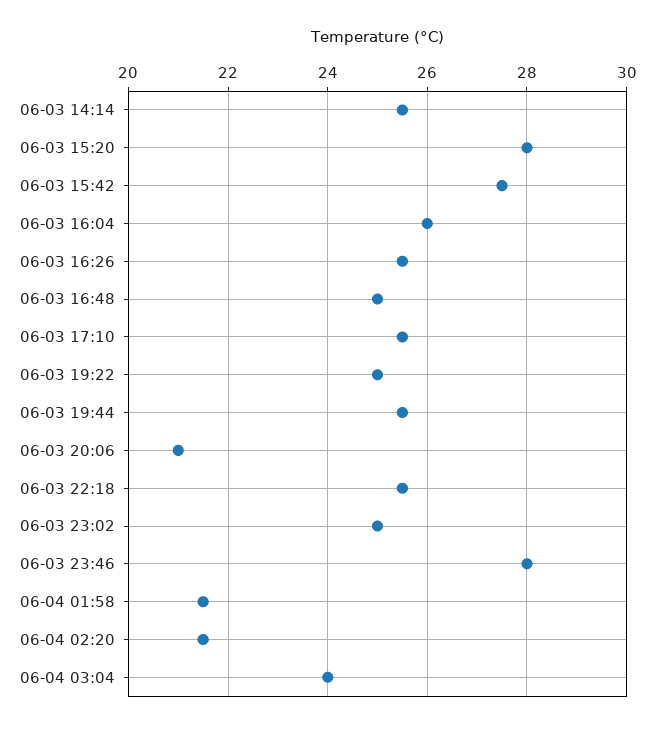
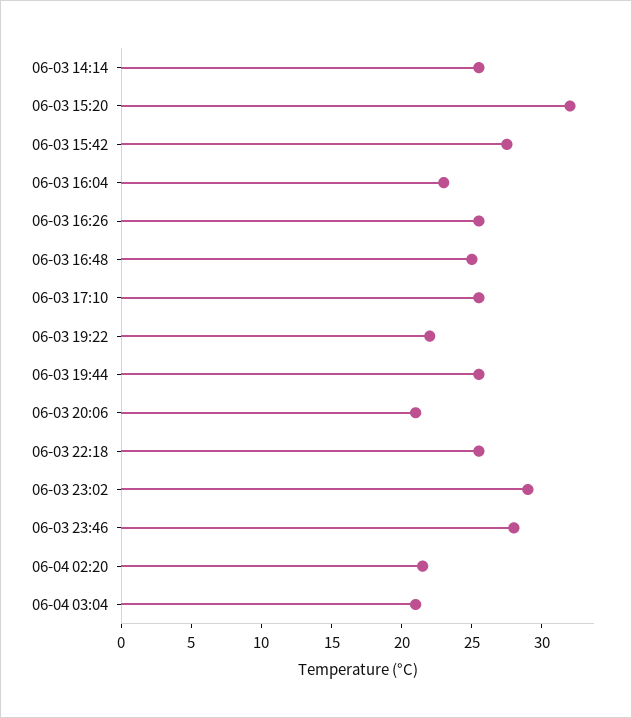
06-03 15:20: 28 -> 32
06-03 16:04: 26 -> 23
06-03 19:22: 25 -> 22
06-03 23:02: 25 -> 29
06-04 01:58: 21.5 -> none
06-04 03:04: 24 -> 21

